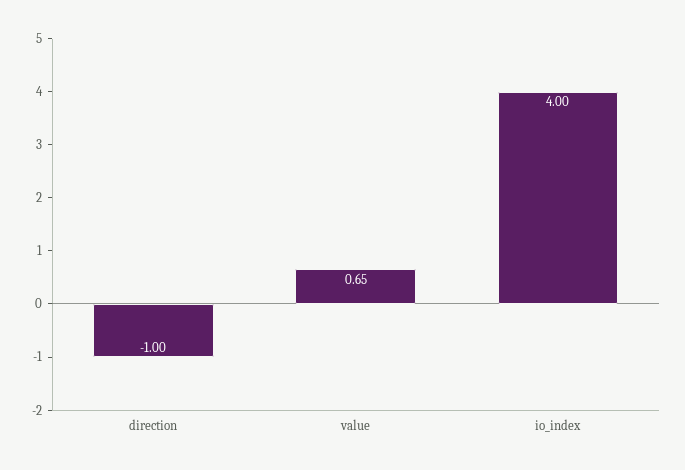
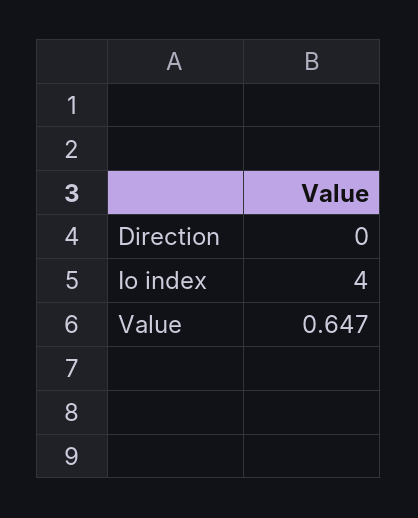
direction: -1 -> 0

